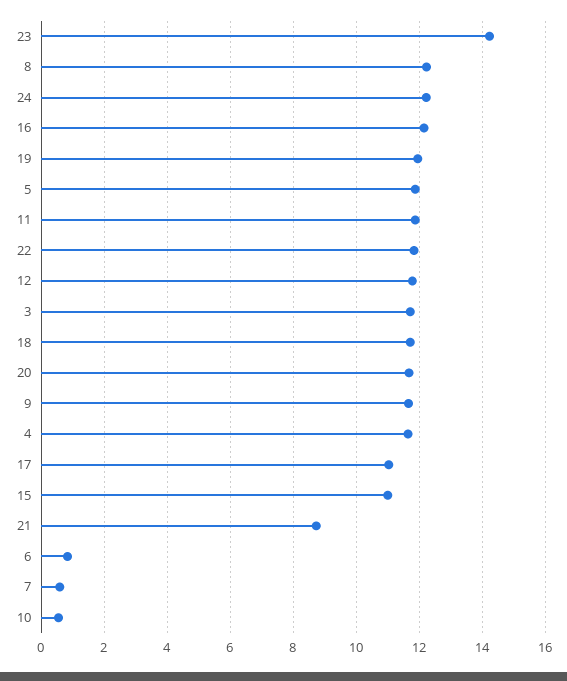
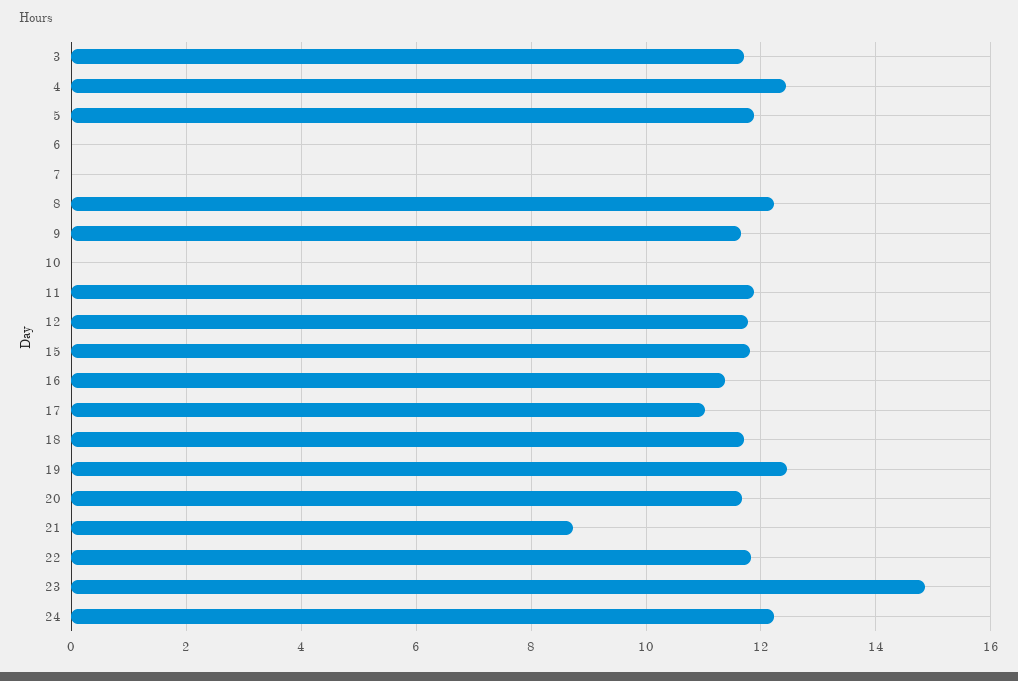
23: 14.2 -> 14.8
16: 12.2 -> 11.4
19: 12 -> 12.4
4: 11.6 -> 12.4
15: 11 -> 11.8
6: 0.8 -> 0
7: 0.6 -> 0
10: 0.6 -> 0

